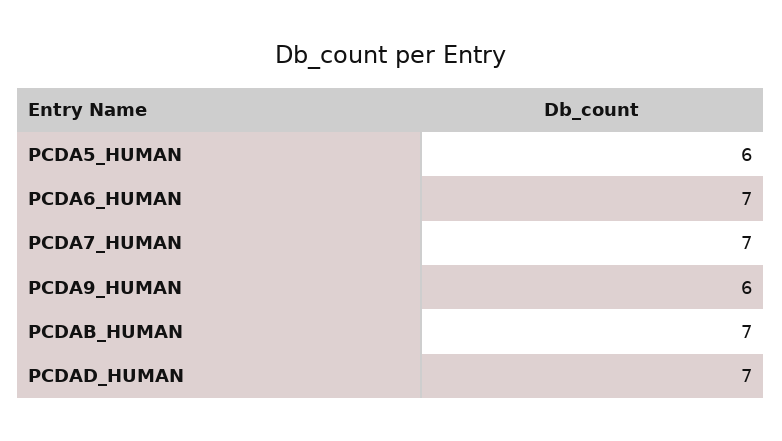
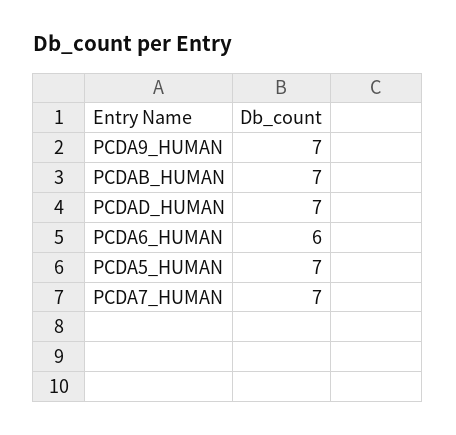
PCDA5_HUMAN: 6 -> 7
PCDA6_HUMAN: 7 -> 6
PCDA9_HUMAN: 6 -> 7

